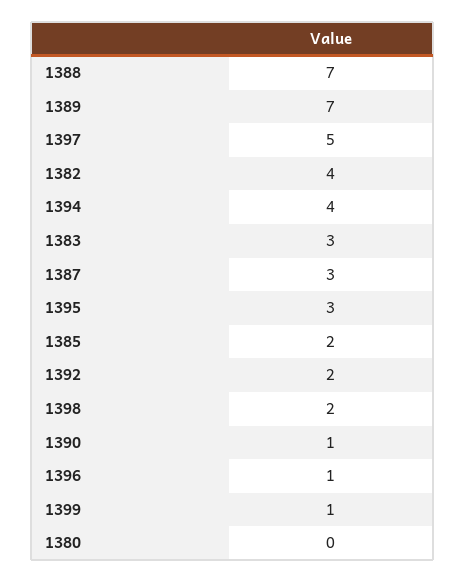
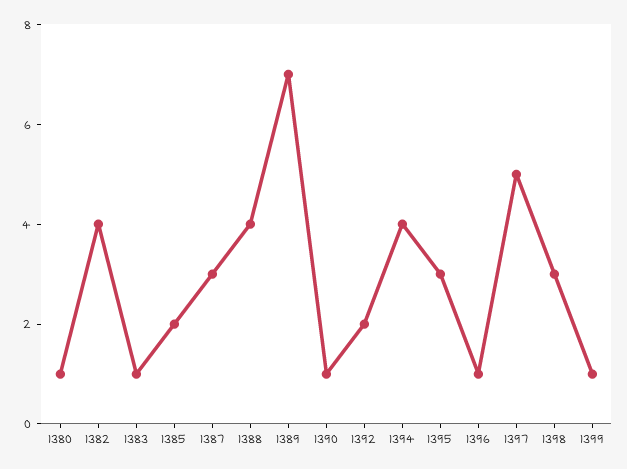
1388: 7 -> 4
1383: 3 -> 1
1398: 2 -> 3
1380: 0 -> 1

